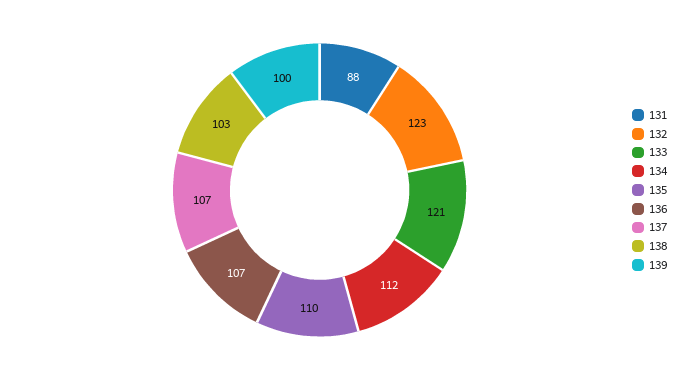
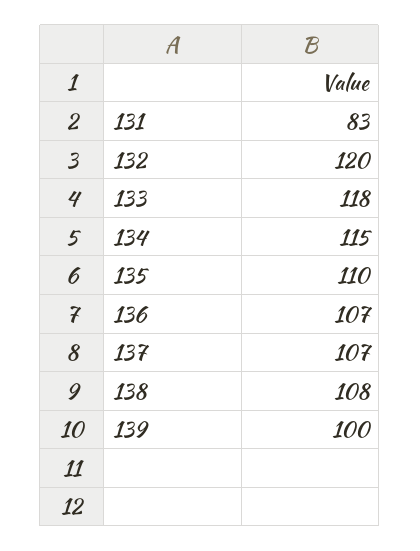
131: 88 -> 83
132: 123 -> 120
133: 121 -> 118
134: 112 -> 115
138: 103 -> 108

